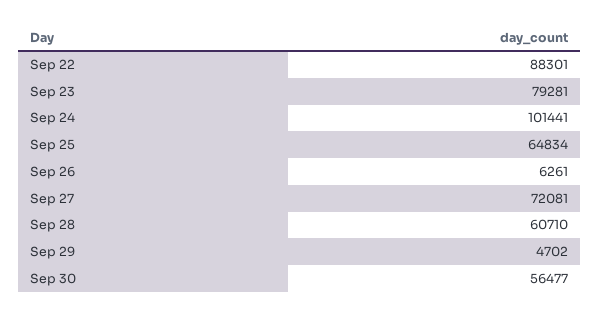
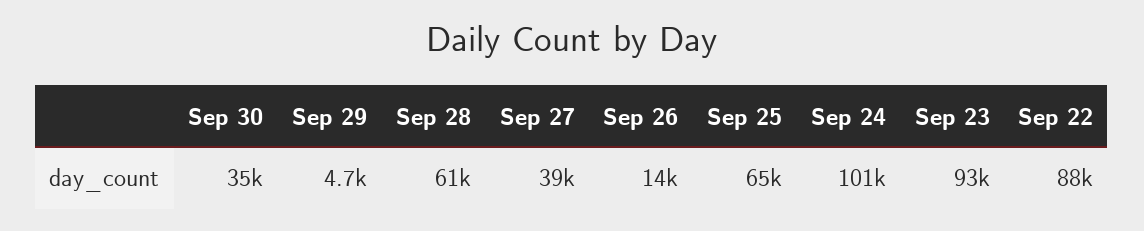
Sep 23: 79281 -> 93000
Sep 26: 6261 -> 14000
Sep 27: 72081 -> 39000
Sep 30: 56477 -> 35000

